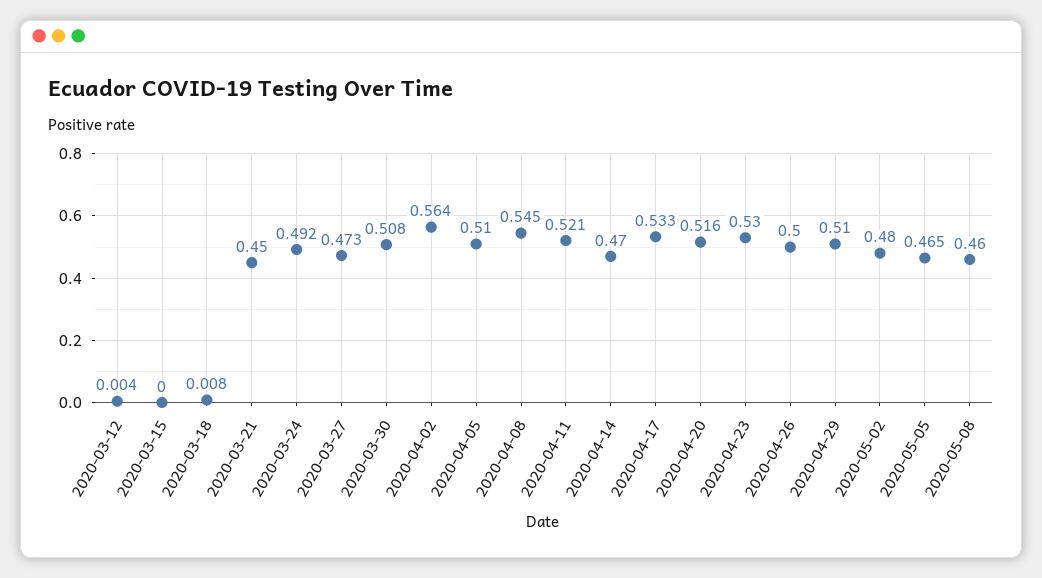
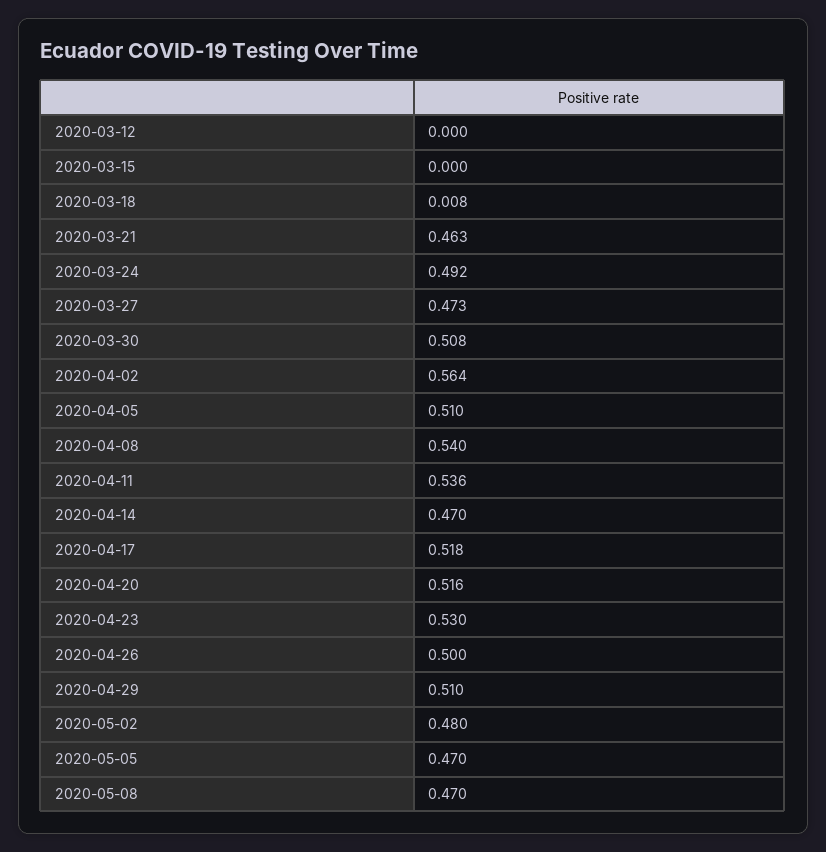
2020-03-12: 0.004 -> 0
2020-03-21: 0.45 -> 0.463
2020-04-08: 0.545 -> 0.54
2020-04-11: 0.521 -> 0.536
2020-04-17: 0.533 -> 0.518
2020-05-05: 0.465 -> 0.47
2020-05-08: 0.46 -> 0.47

